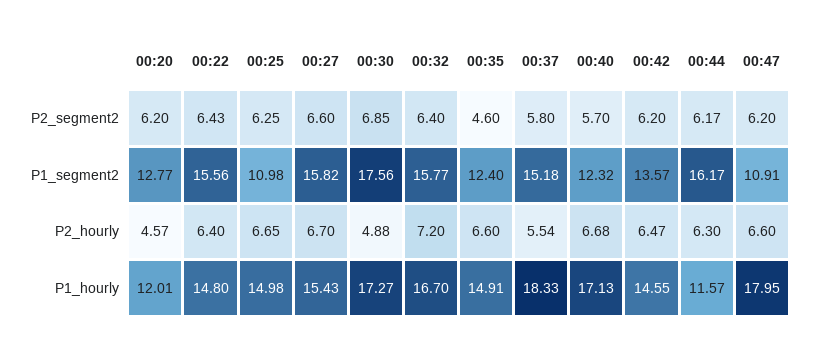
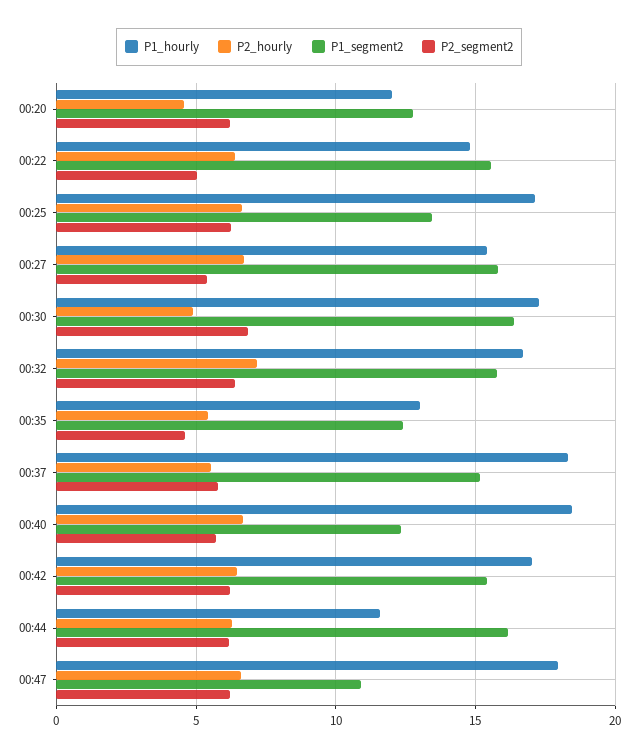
P2_segment2, 00:22: 6.43 -> 5
P2_segment2, 00:27: 6.6 -> 5.5
P1_segment2, 00:25: 10.98 -> 13.5
P1_segment2, 00:30: 17.56 -> 16.5
P1_segment2, 00:42: 13.57 -> 15.5
P2_hourly, 00:35: 6.6 -> 5.5
P1_hourly, 00:25: 14.98 -> 17
P1_hourly, 00:35: 14.91 -> 13
P1_hourly, 00:40: 17.13 -> 18.5
P1_hourly, 00:42: 14.55 -> 17

